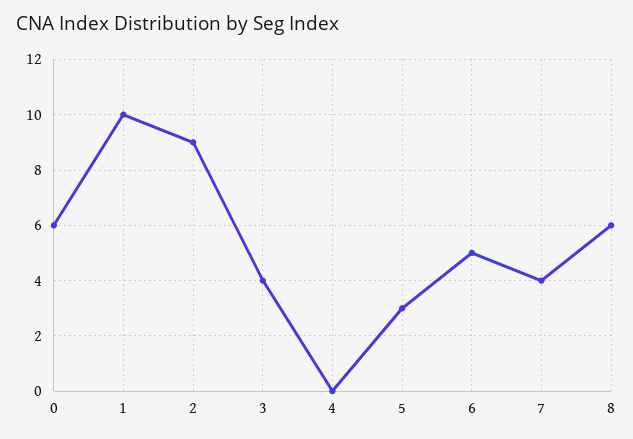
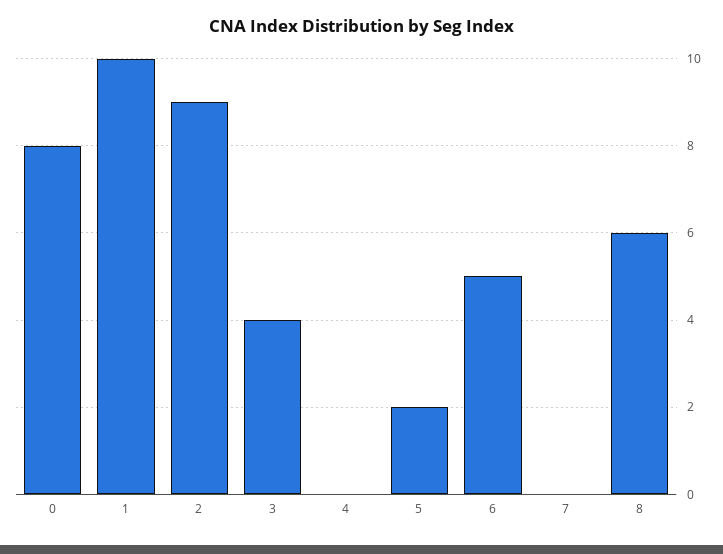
0: 6 -> 8
5: 3 -> 2
7: 4 -> 0

